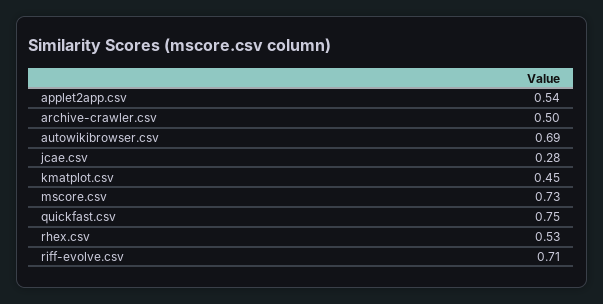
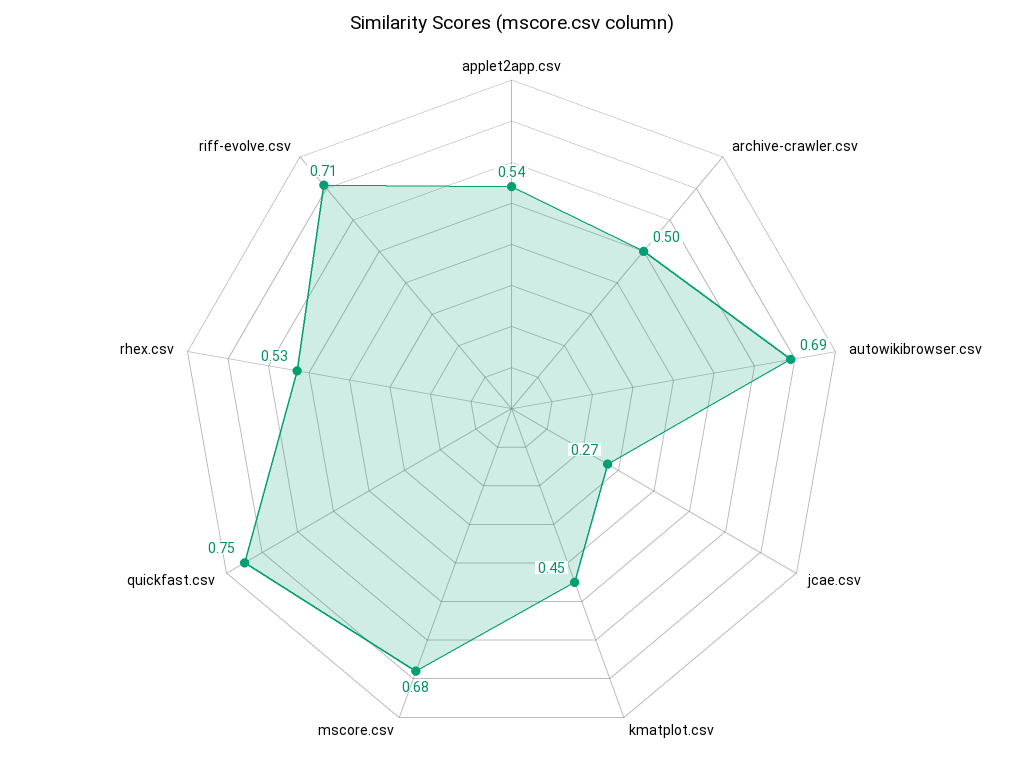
jcae.csv: 0.28 -> 0.27
mscore.csv: 0.73 -> 0.68

